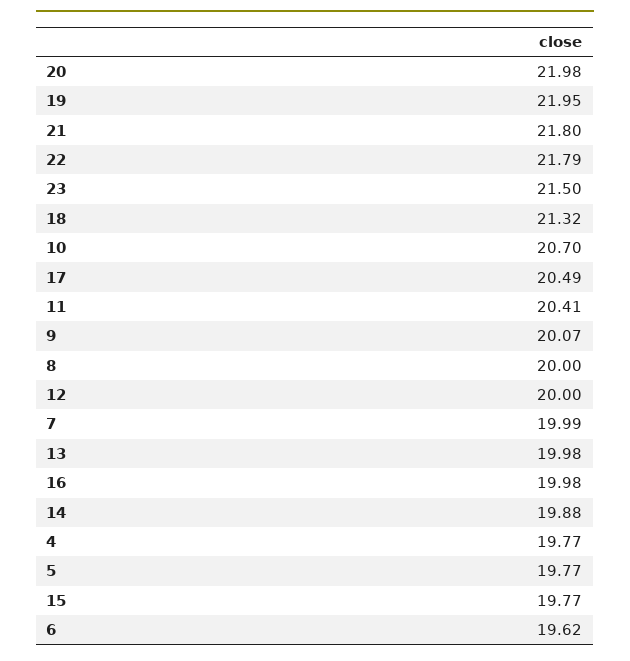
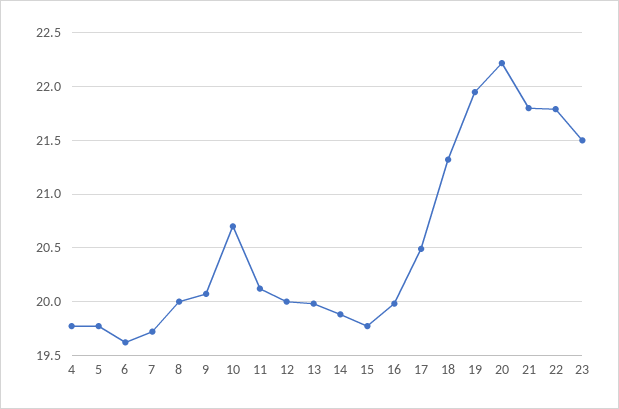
20: 21.98 -> 22.2
11: 20.41 -> 20.1
7: 19.99 -> 19.7

